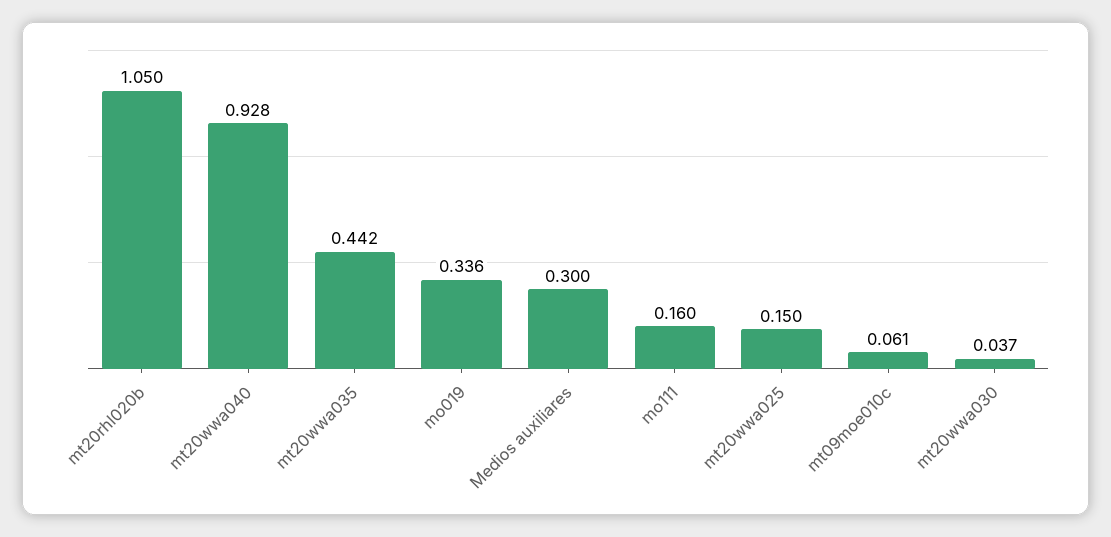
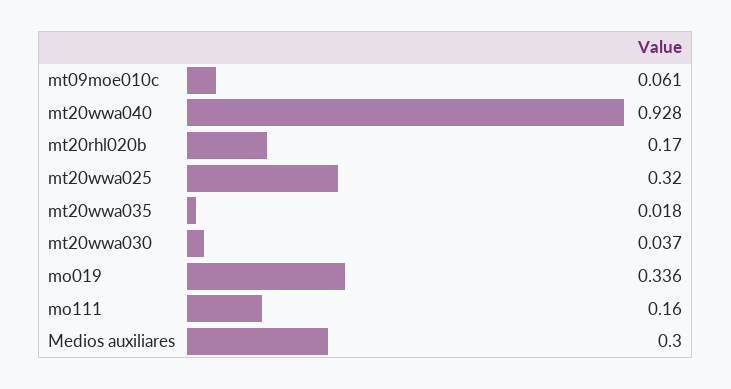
mt20rhl020b: 1.05 -> 0.17
mt20wwa035: 0.442 -> 0.018
mt20wwa025: 0.15 -> 0.32

